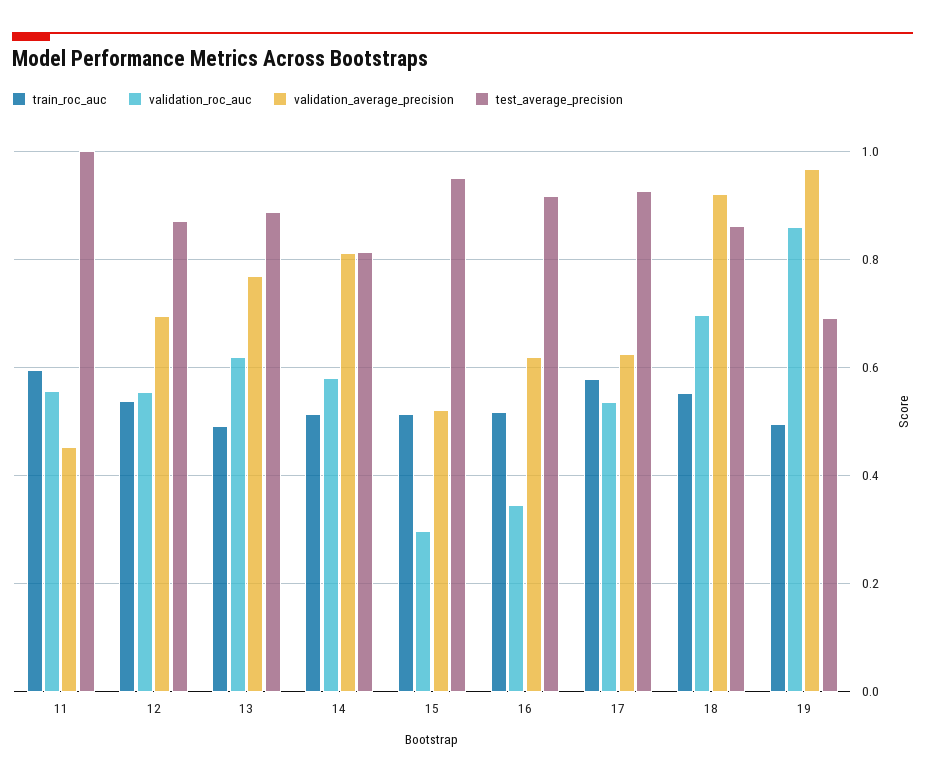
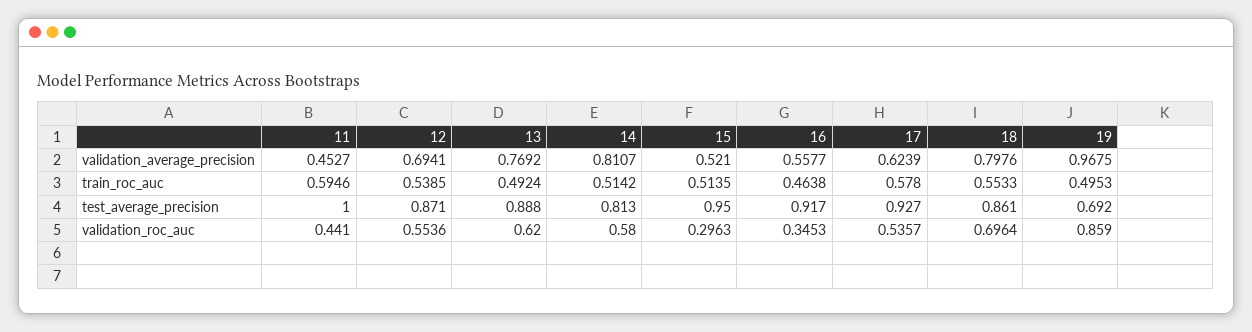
validation_roc_auc, 11: 0.56 -> 0.441
train_roc_auc, 16: 0.52 -> 0.4638
validation_average_precision, 16: 0.62 -> 0.5577
validation_average_precision, 18: 0.92 -> 0.7976

